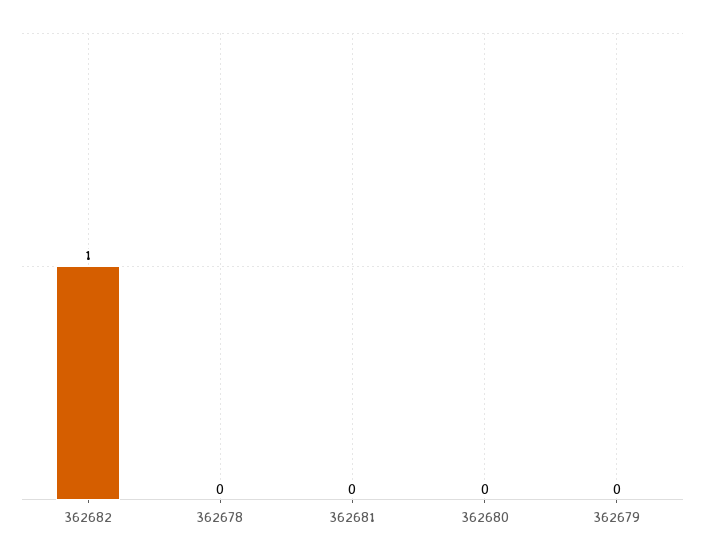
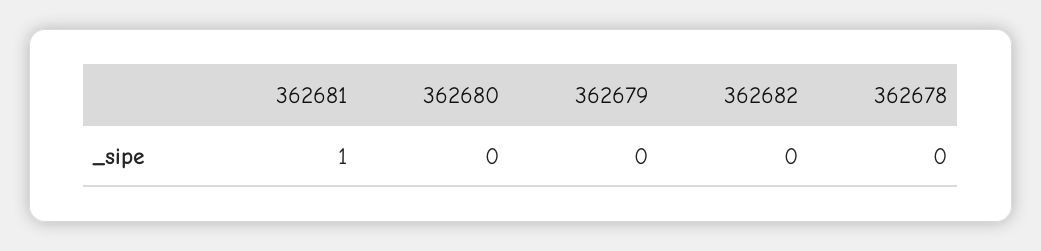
362682: 1 -> 0
362681: 0 -> 1

